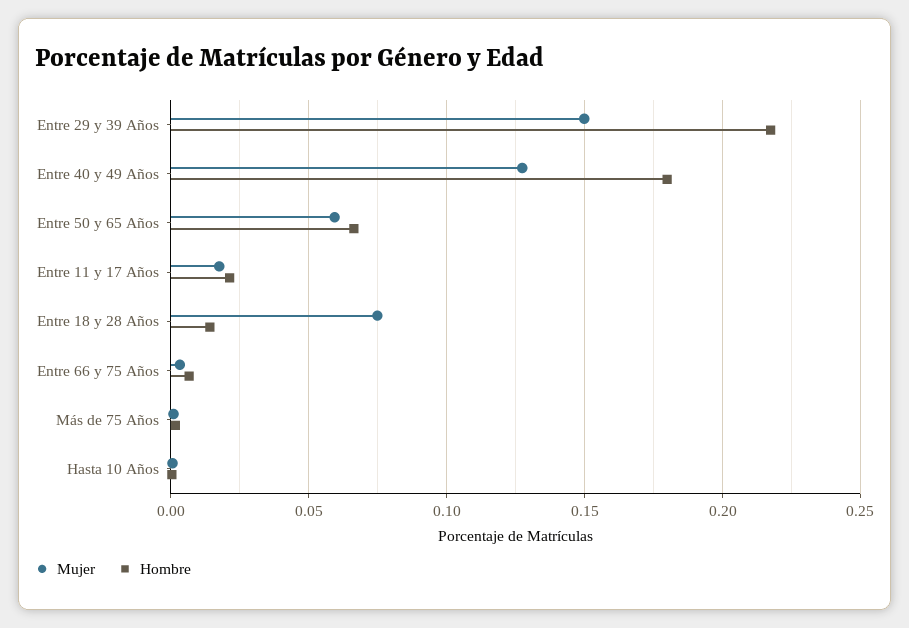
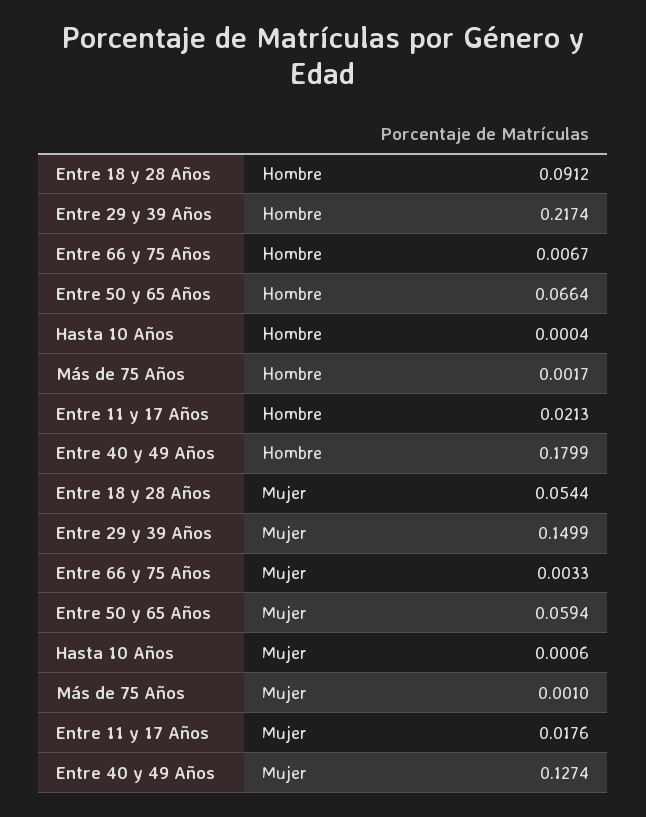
Mujer, Entre 18 y 28 Años: 0.075 -> 0.0544
Hombre, Entre 18 y 28 Años: 0.015 -> 0.0912

